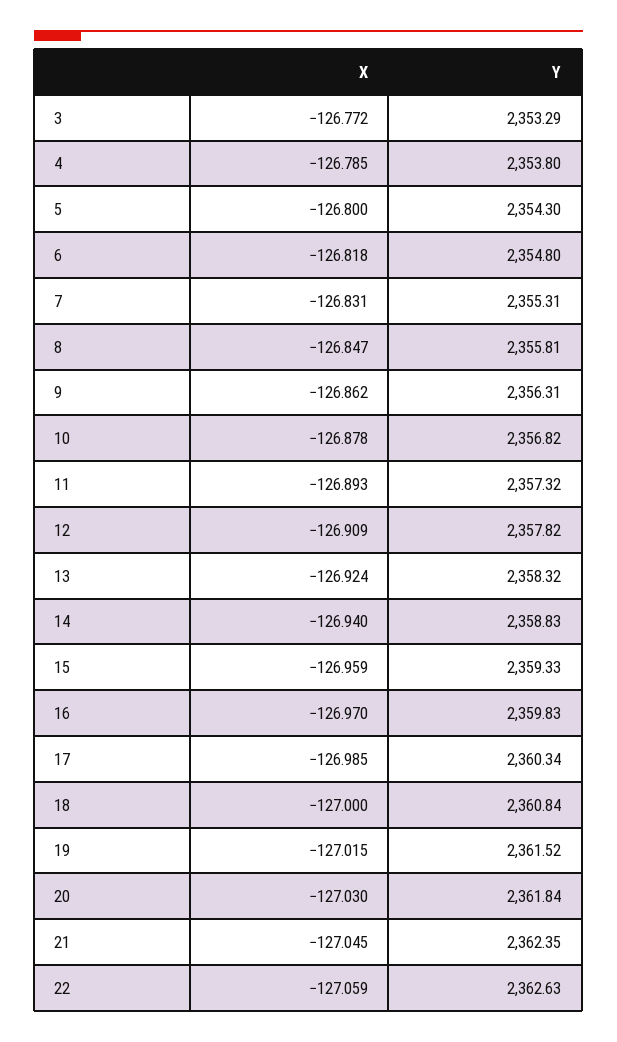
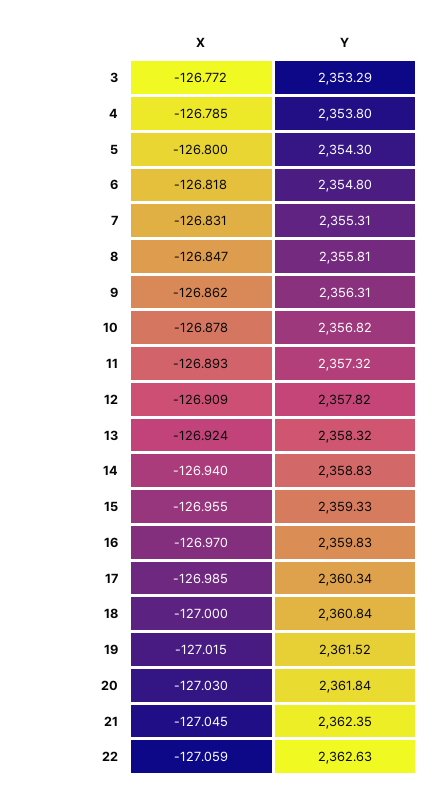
X, 15: -126.959 -> -126.955

